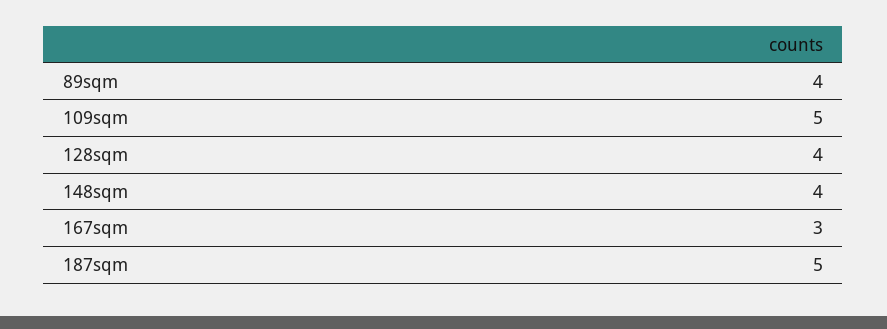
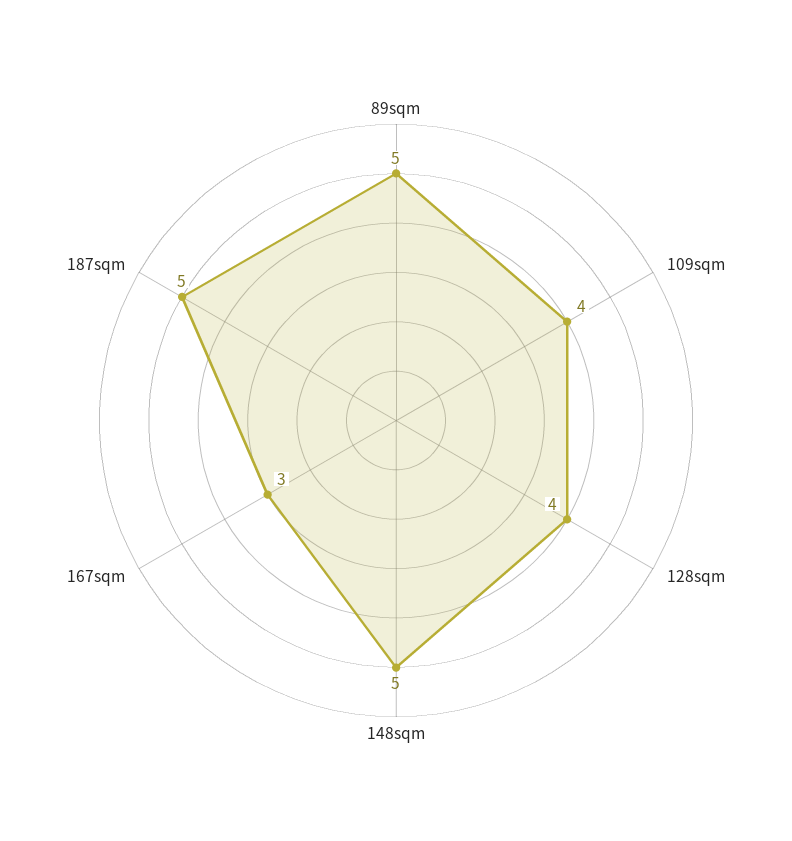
89sqm: 4 -> 5
109sqm: 5 -> 4
148sqm: 4 -> 5

